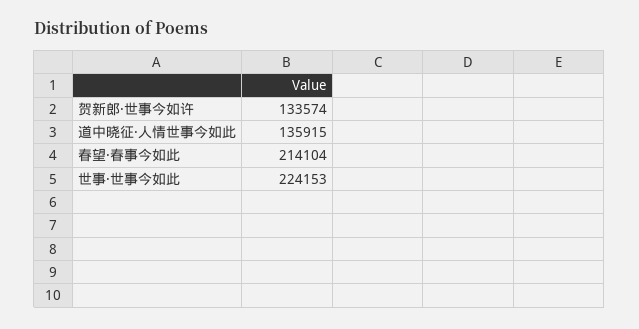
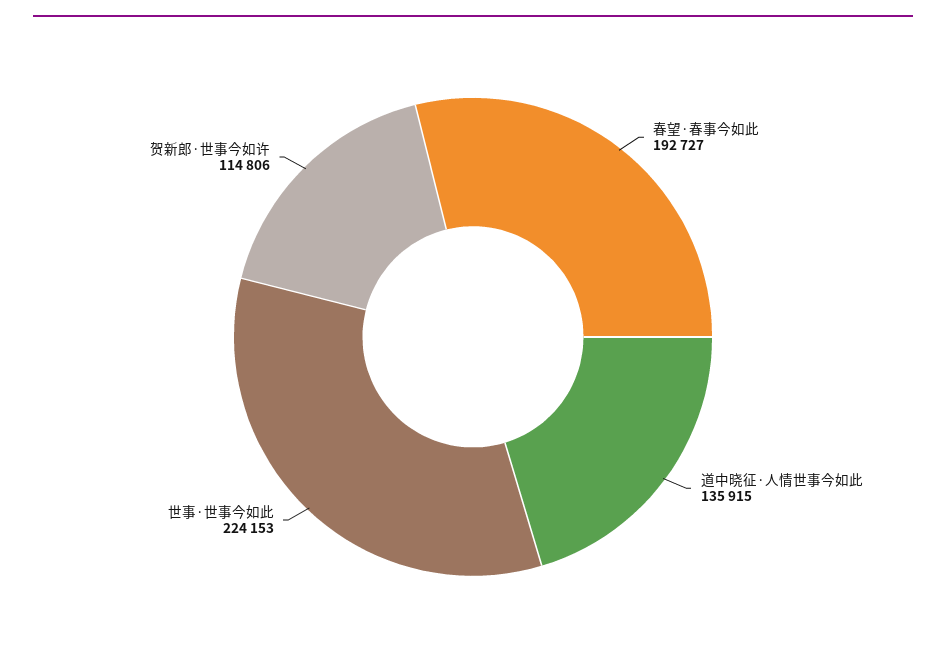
贺新郎·世事今如许: 133574 -> 114806
春望·春事今如此: 214104 -> 192727

